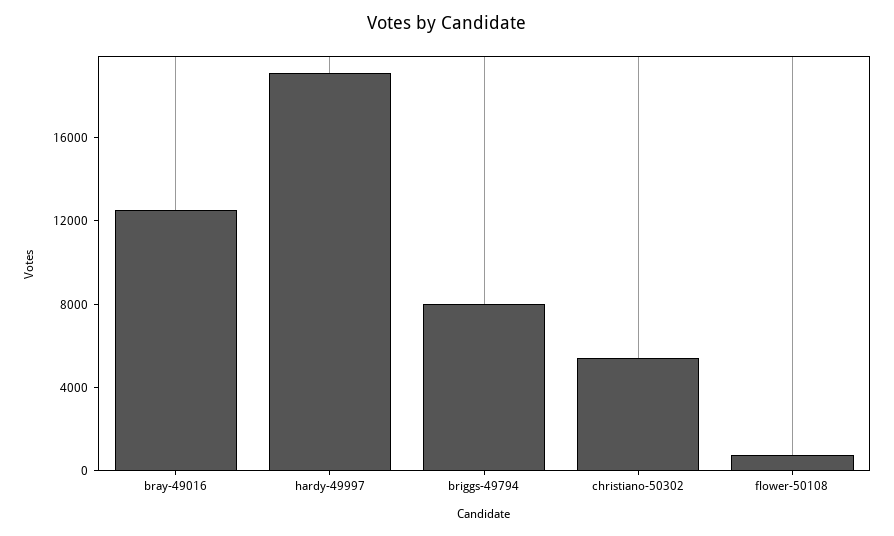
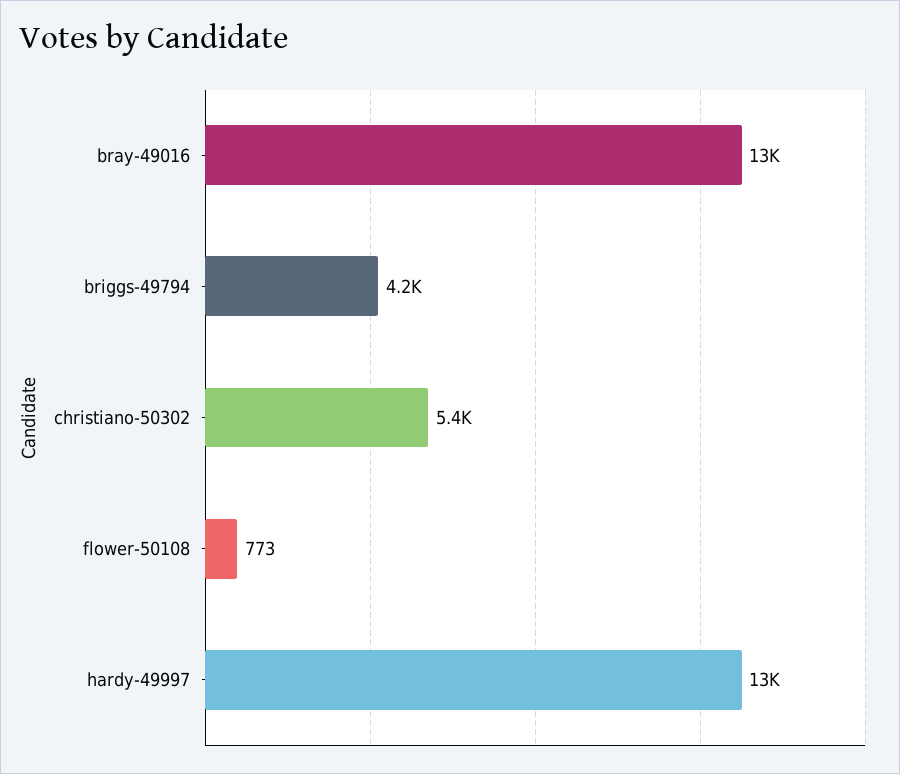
hardy-49997: 19000 -> 13000
briggs-49794: 8000 -> 4200

